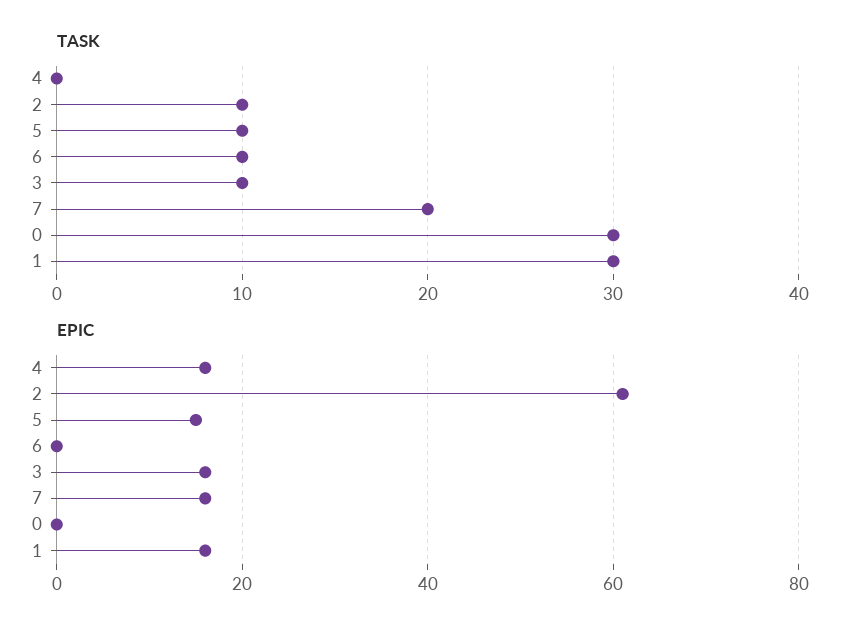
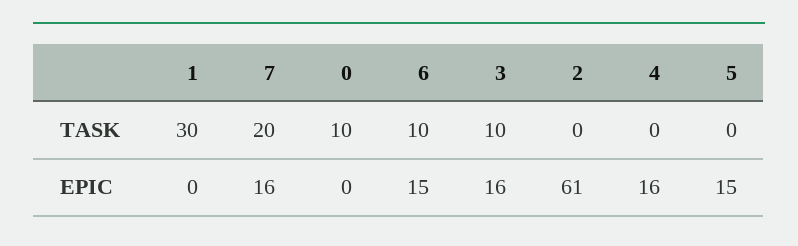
TASK, 2: 10 -> 0
TASK, 5: 10 -> 0
TASK, 0: 30 -> 10
EPIC, 6: 0 -> 15
EPIC, 1: 15 -> 0

